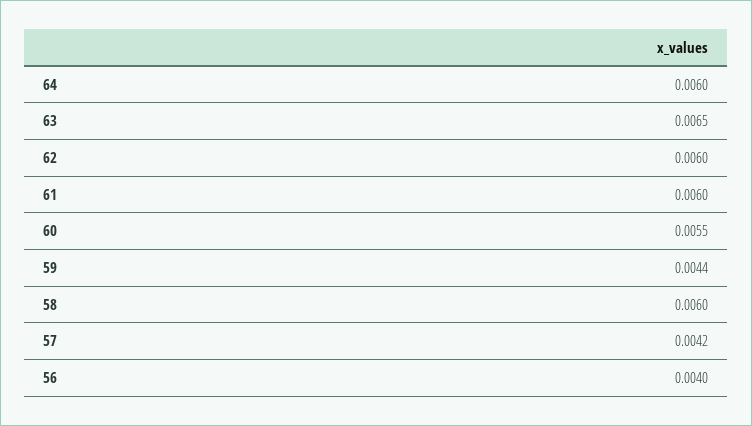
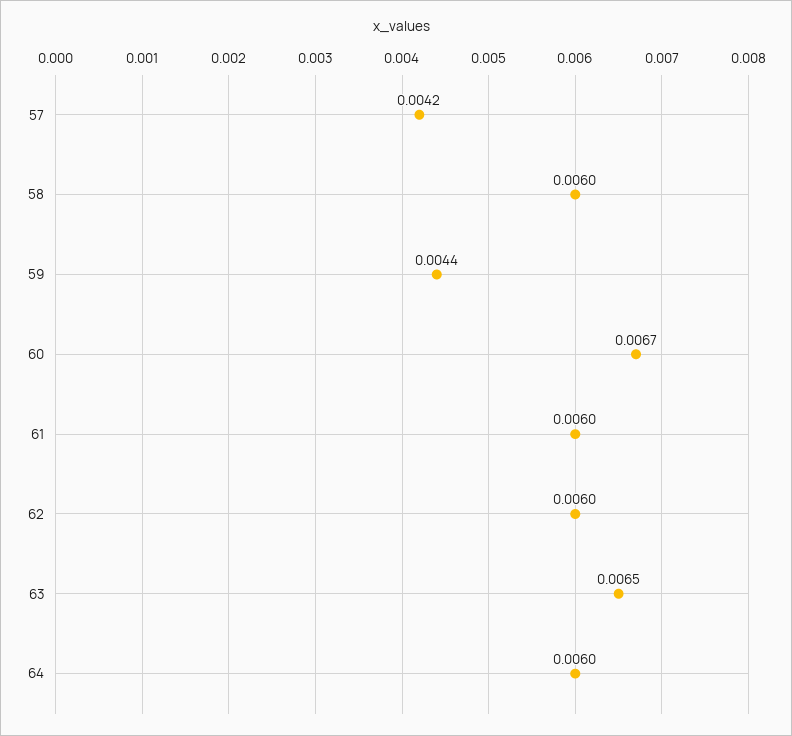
60: 0.0055 -> 0.0067
56: 0.004 -> none

